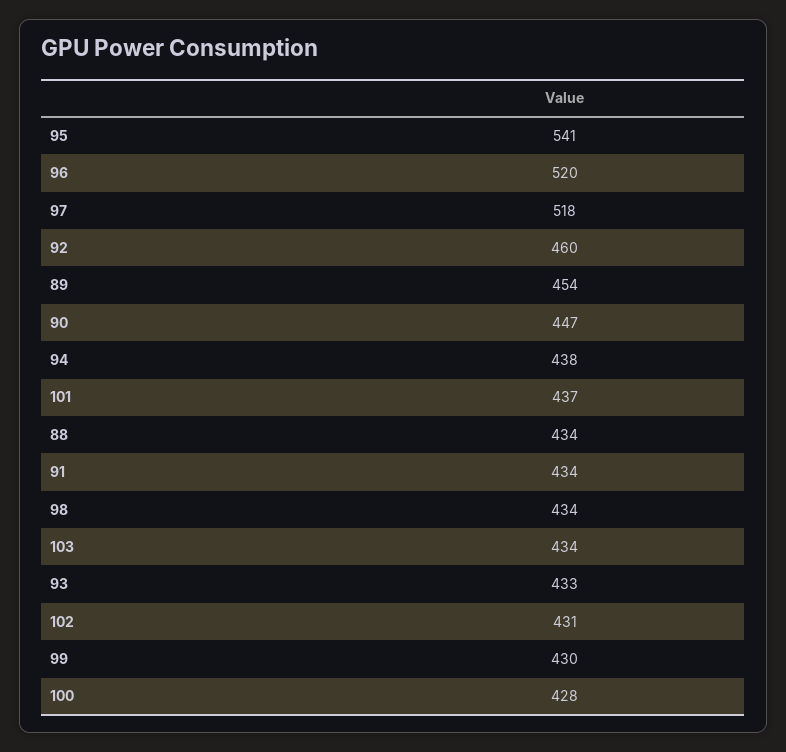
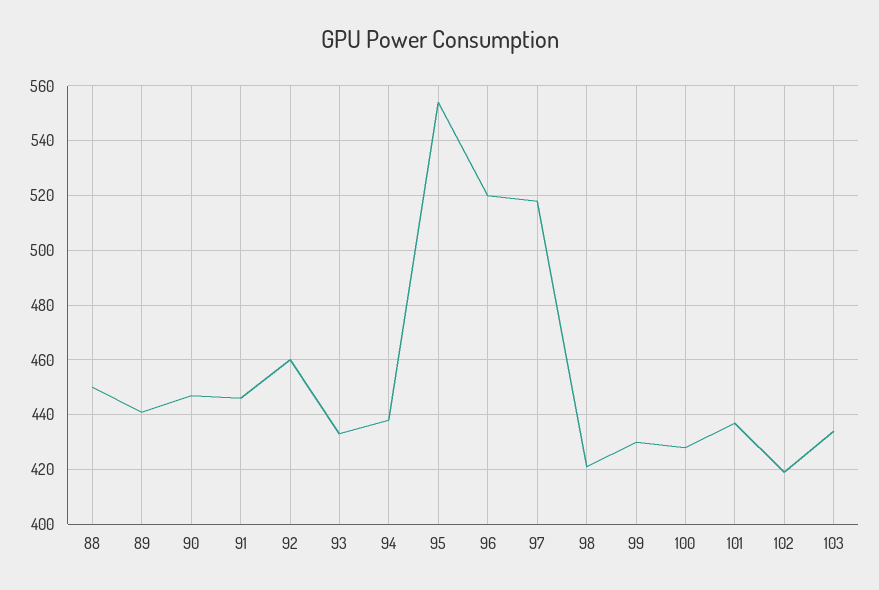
95: 541 -> 555
89: 454 -> 440
88: 434 -> 450
91: 434 -> 445
98: 434 -> 420
102: 431 -> 420

